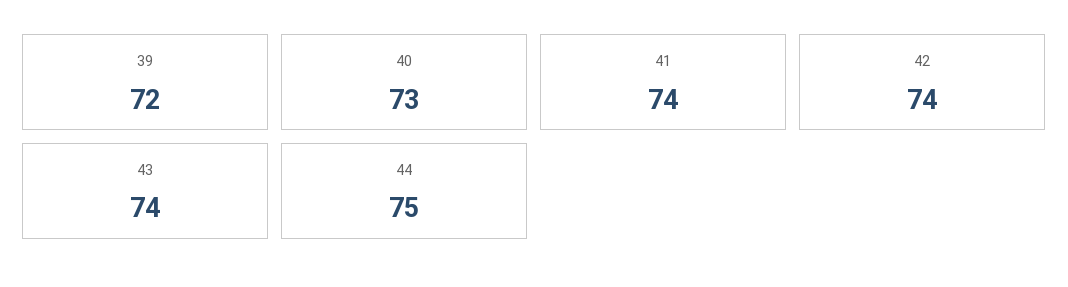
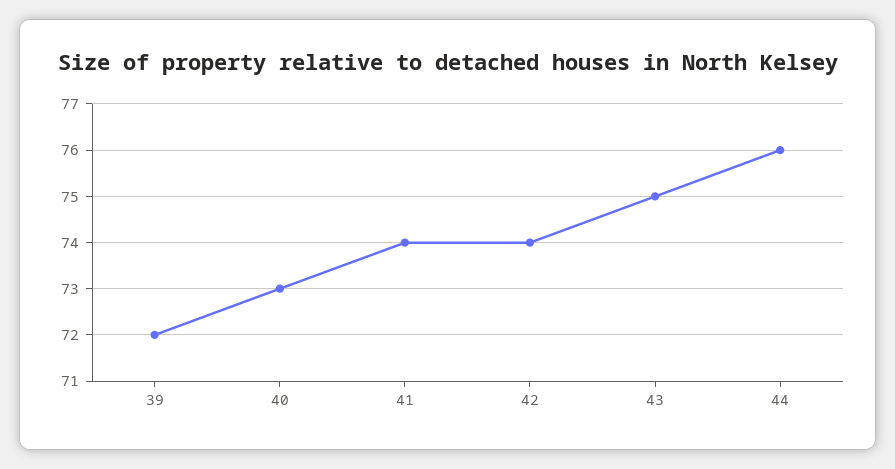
43: 74 -> 75
44: 75 -> 76

